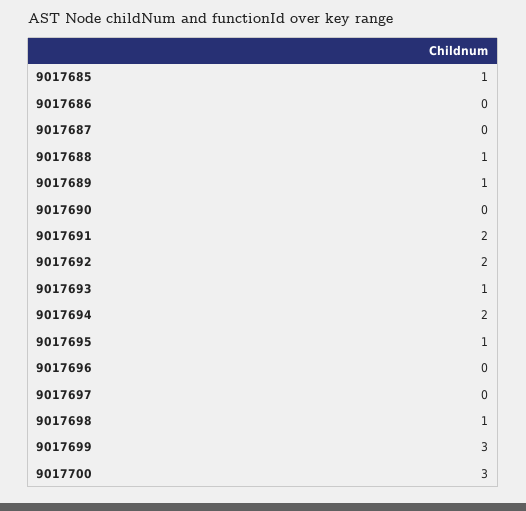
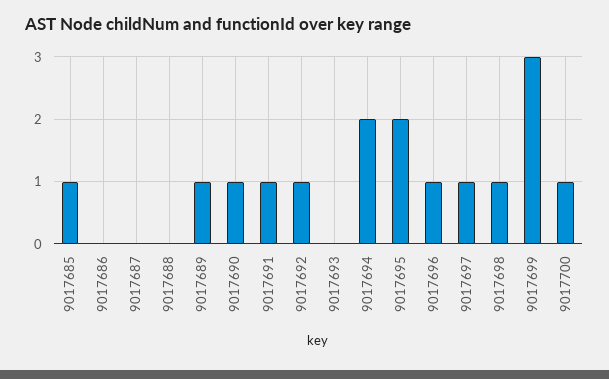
9017688: 1 -> 0
9017690: 0 -> 1
9017691: 2 -> 1
9017692: 2 -> 1
9017693: 1 -> 0
9017695: 1 -> 2
9017696: 0 -> 1
9017697: 0 -> 1
9017700: 3 -> 1

